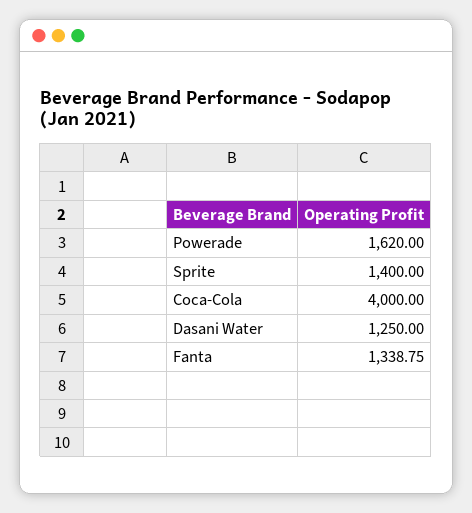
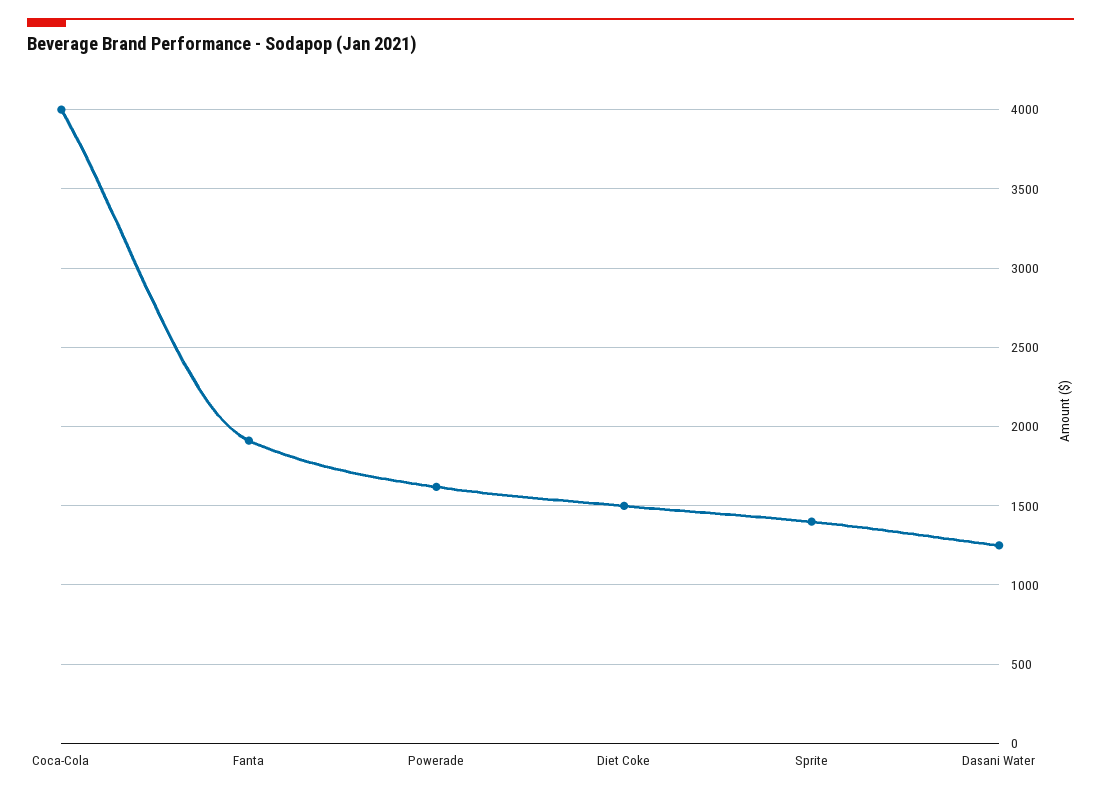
Fanta: 1338.75 -> 1900
Diet Coke: none -> 1500

